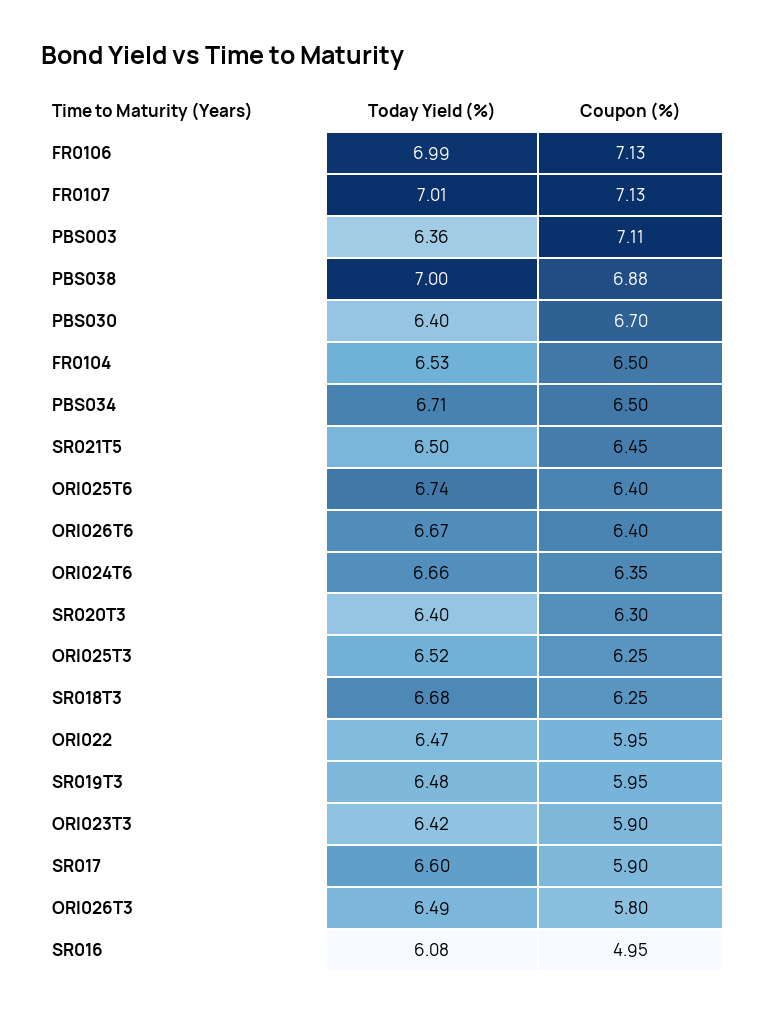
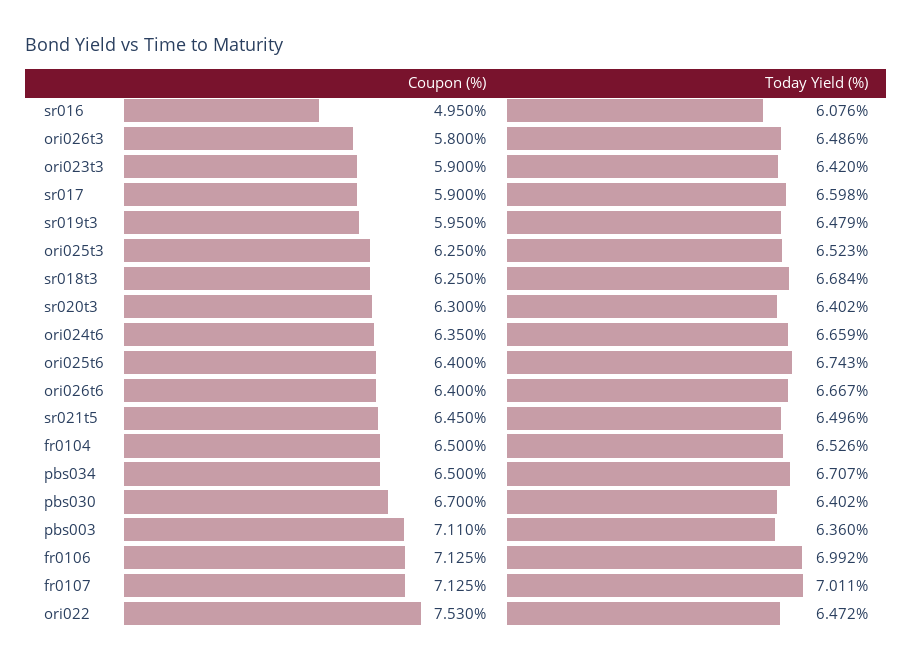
Today Yield (%), PBS038: 7 -> none
Coupon (%), PBS038: 6.88 -> none
Coupon (%), ORI022: 5.95 -> 7.53

